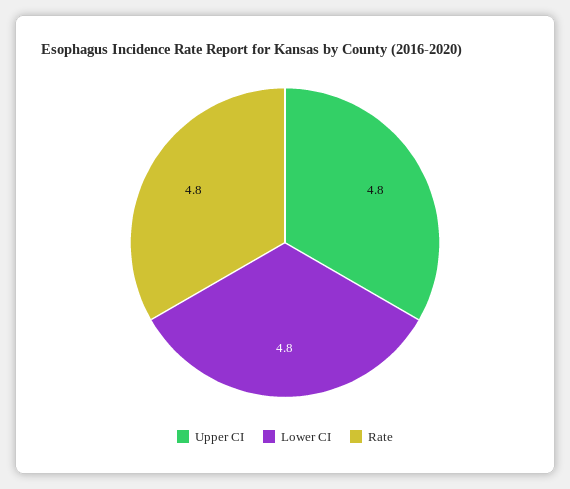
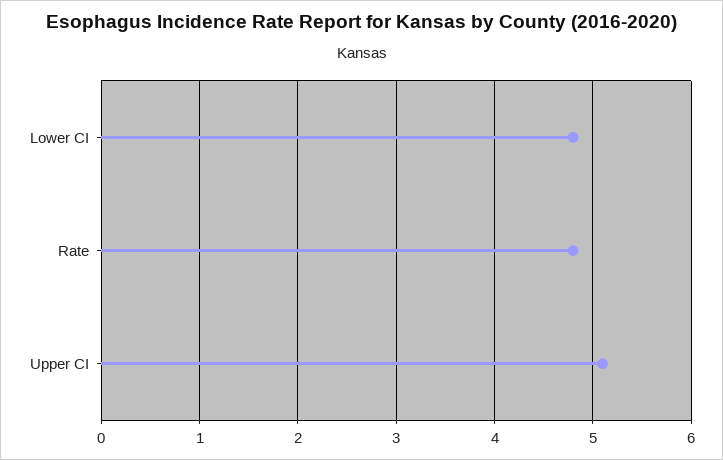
Upper CI: 4.8 -> 5.1

